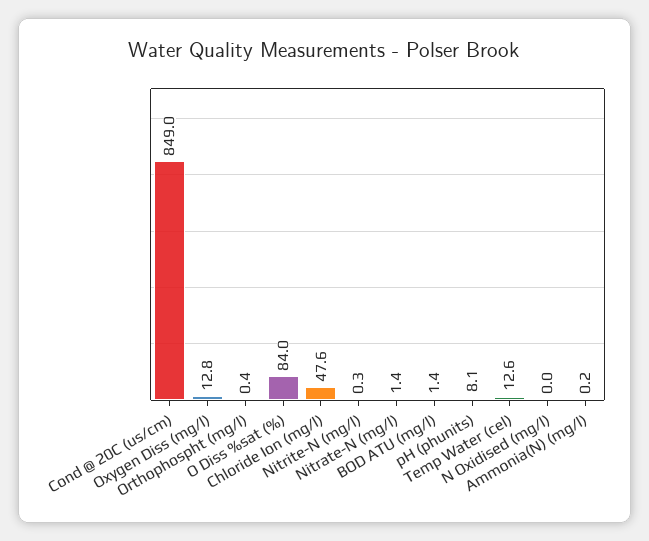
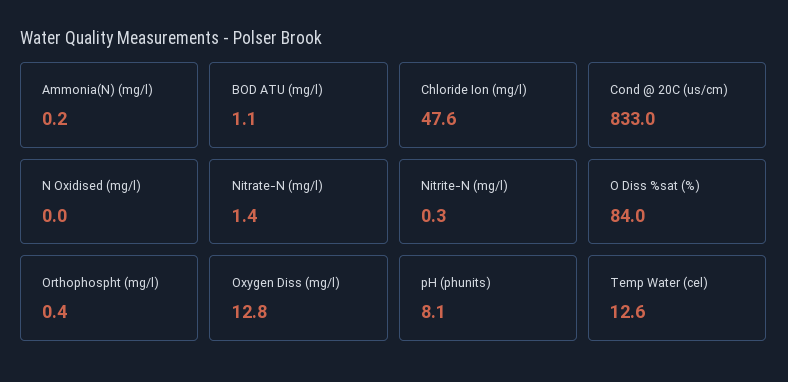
Cond @ 20C (us/cm): 849 -> 833
BOD ATU (mg/l): 1.4 -> 1.1

